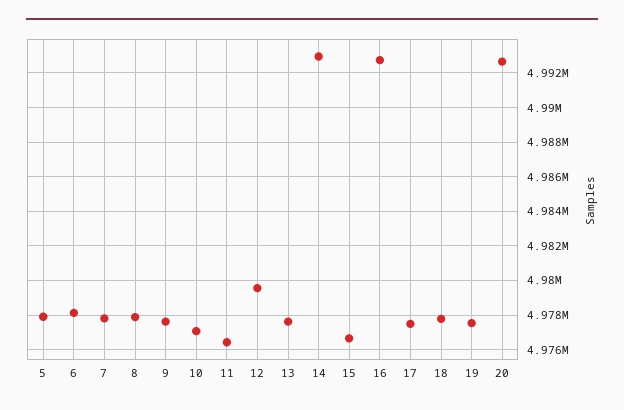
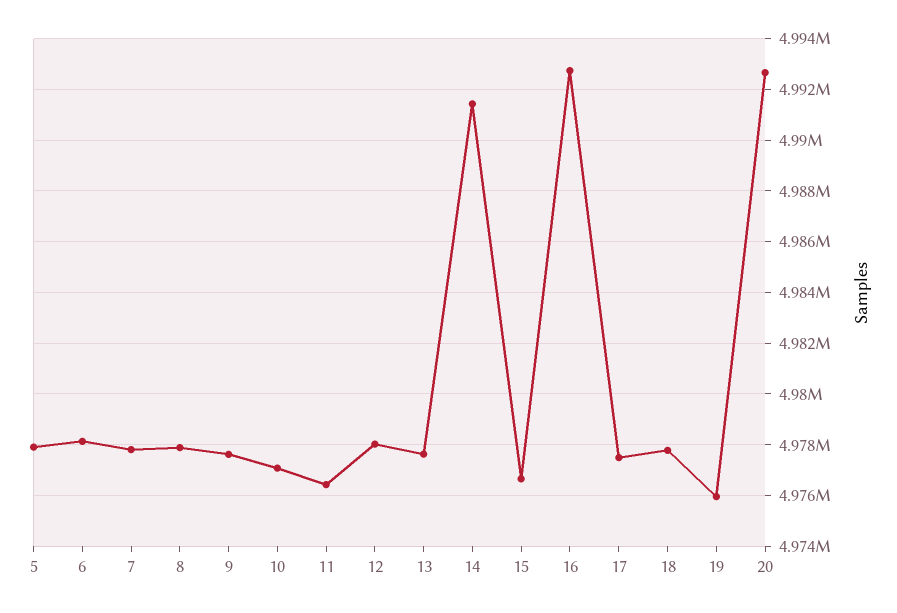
12: 4979500 -> 4978000
14: 4993000 -> 4991500
19: 4977500 -> 4976000

